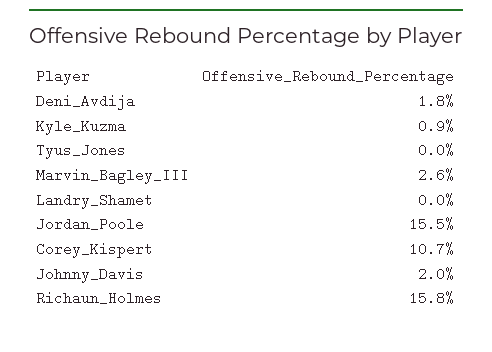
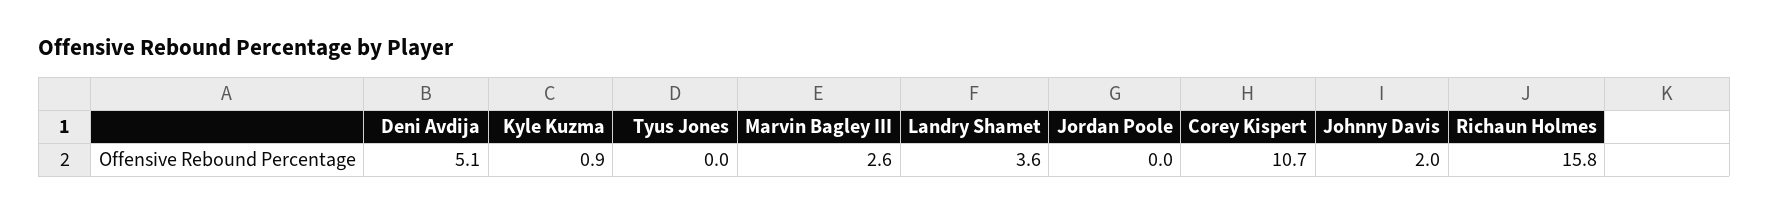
Deni_Avdija: 1.8 -> 5.1
Landry_Shamet: 0 -> 3.6
Jordan_Poole: 15.5 -> 0

